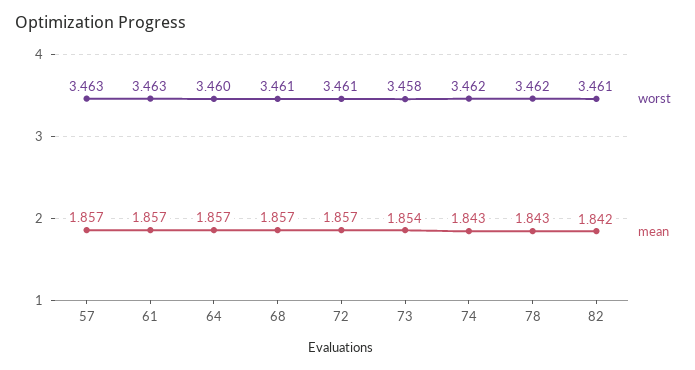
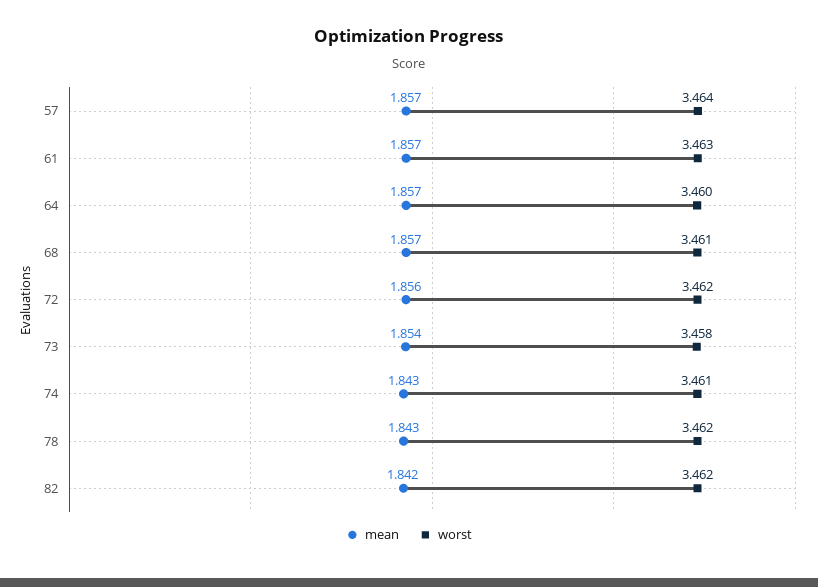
worst, 57: 3.463 -> 3.464
worst, 72: 3.461 -> 3.462
mean, 72: 1.857 -> 1.856
worst, 74: 3.462 -> 3.461
worst, 82: 3.461 -> 3.462

